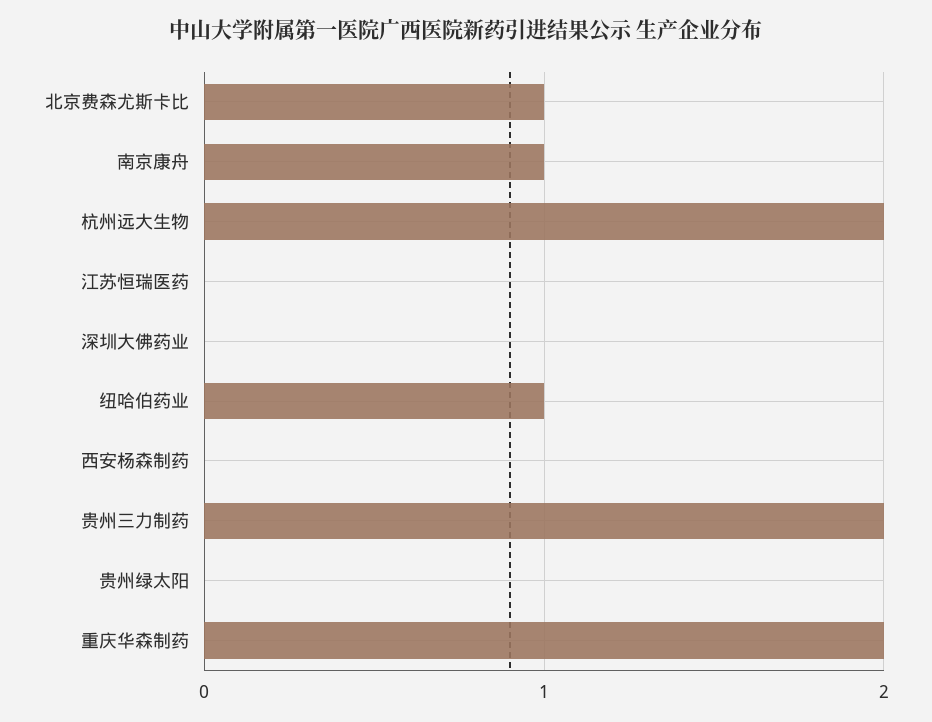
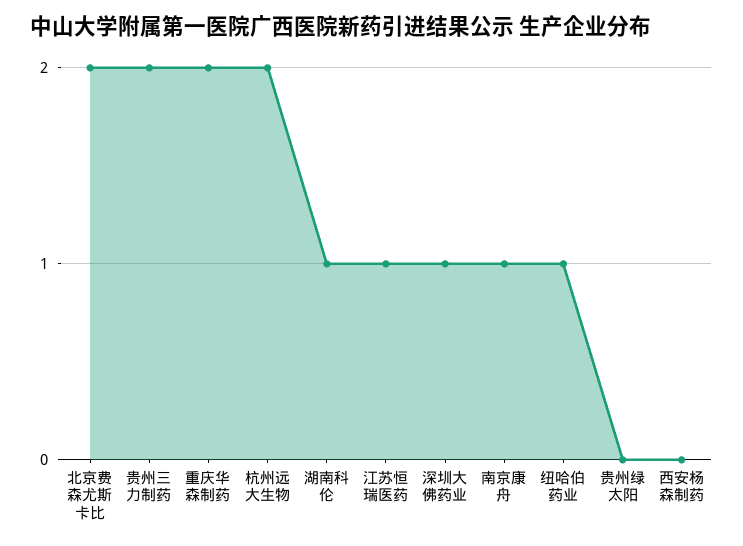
北京费森尤斯卡比: 1 -> 2
江苏恒瑞医药: 0 -> 1
深圳大佛药业: 0 -> 1
湖南科伦: none -> 1

